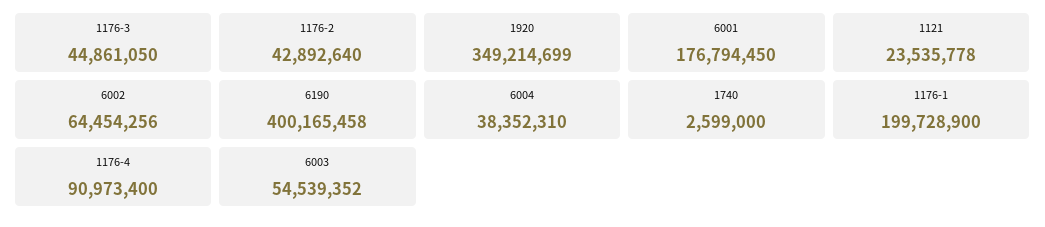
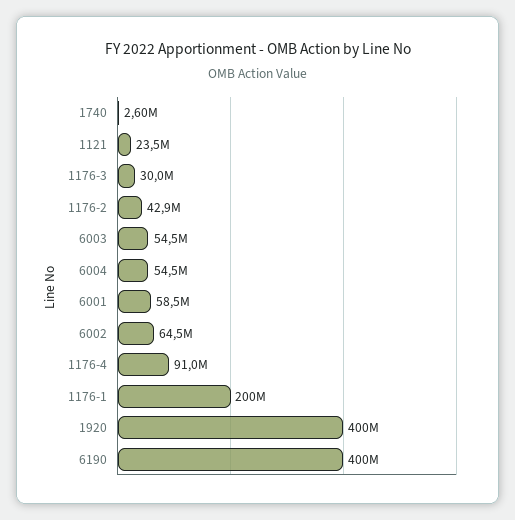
1176-3: 44861050 -> 30000000
1920: 349214699 -> 400000000
6001: 176794450 -> 58500000
6004: 38352310 -> 54500000

